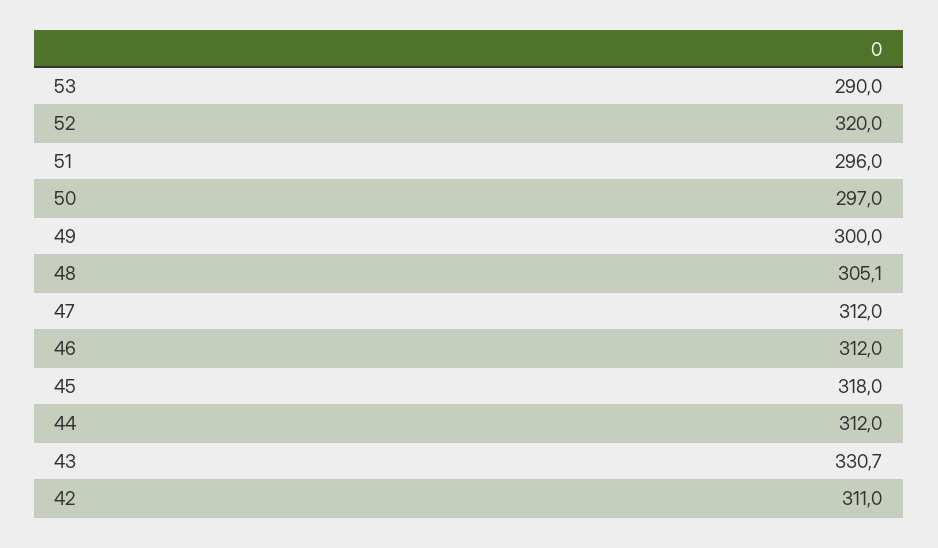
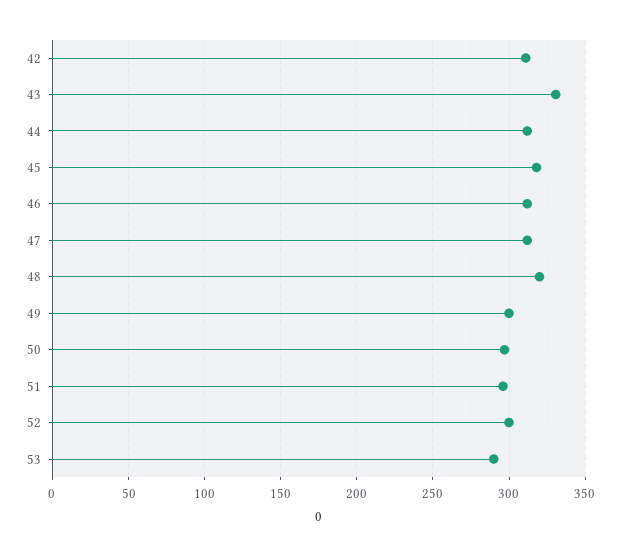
52: 320 -> 300
48: 305.1 -> 320

